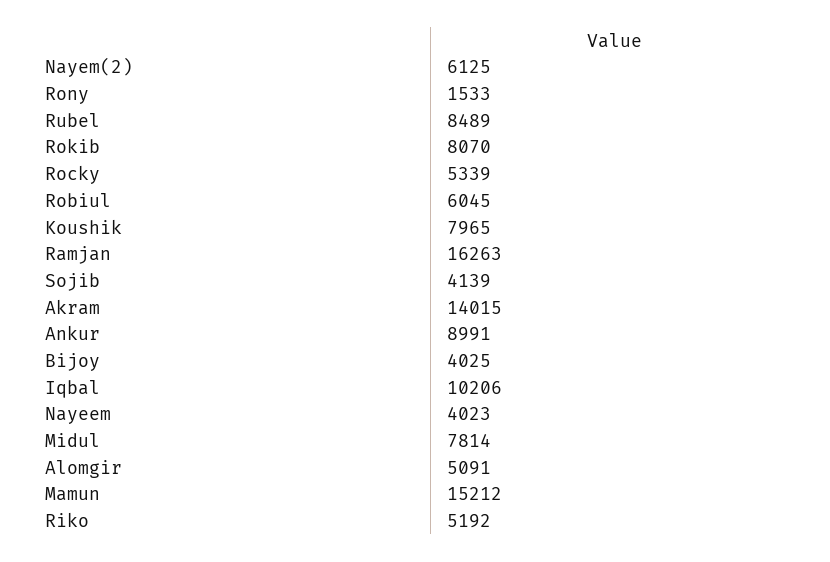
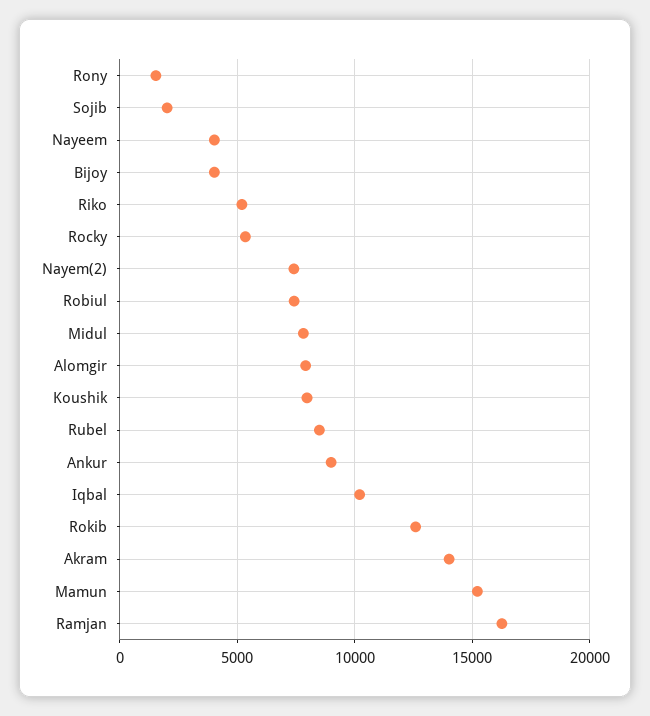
Nayem(2): 6125 -> 7500
Rokib: 8070 -> 12500
Robiul: 6045 -> 7500
Sojib: 4139 -> 2000
Alomgir: 5091 -> 8000

